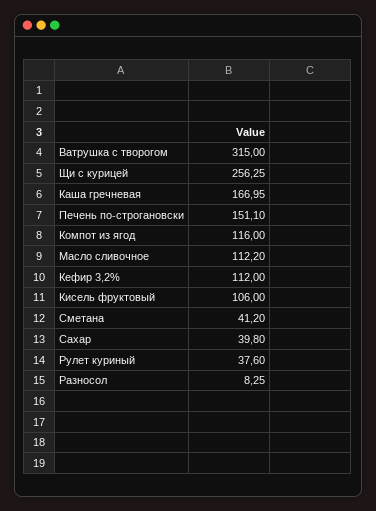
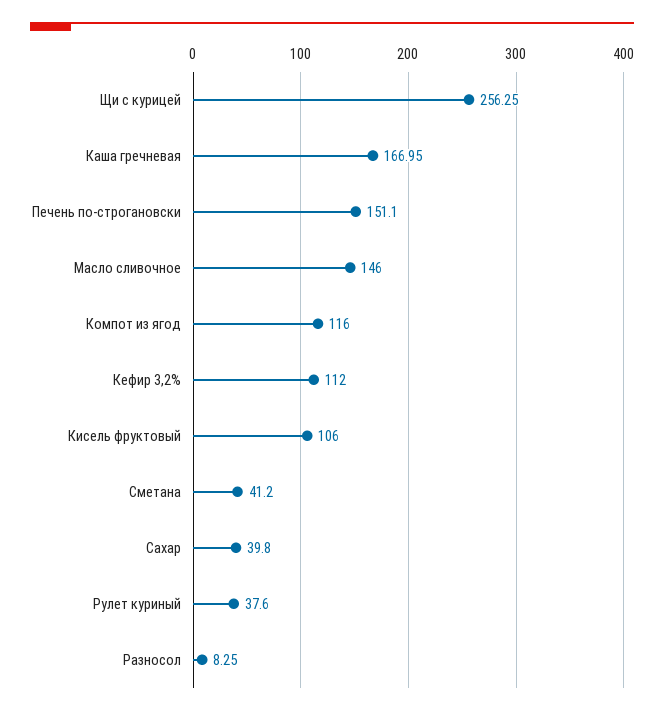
Ватрушка с творогом: 315 -> none
Масло сливочное: 112.2 -> 146

